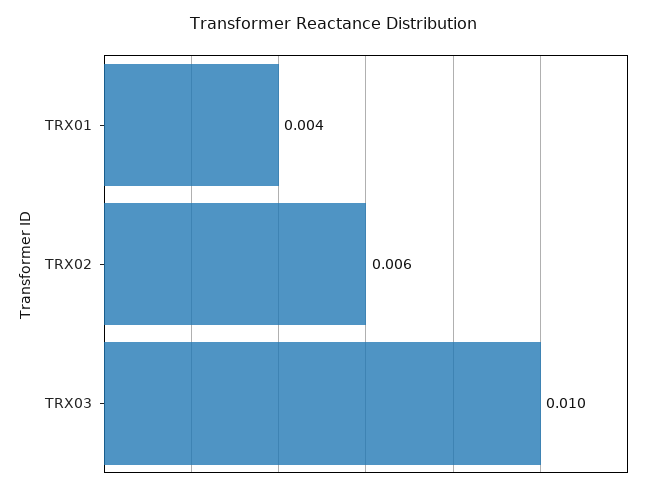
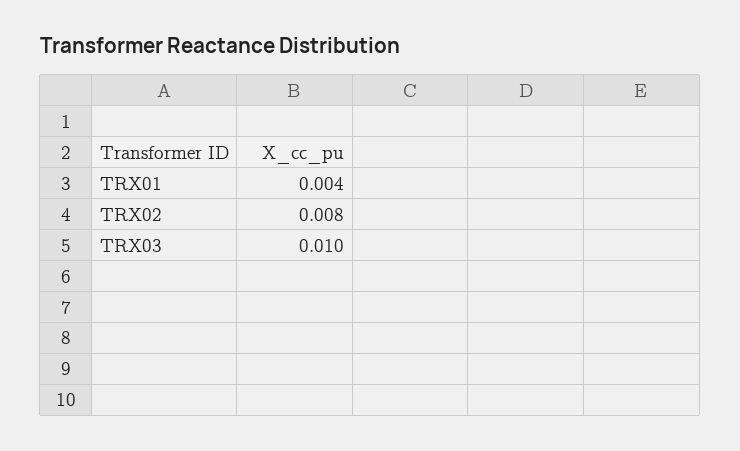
TRX02: 0.006 -> 0.008

